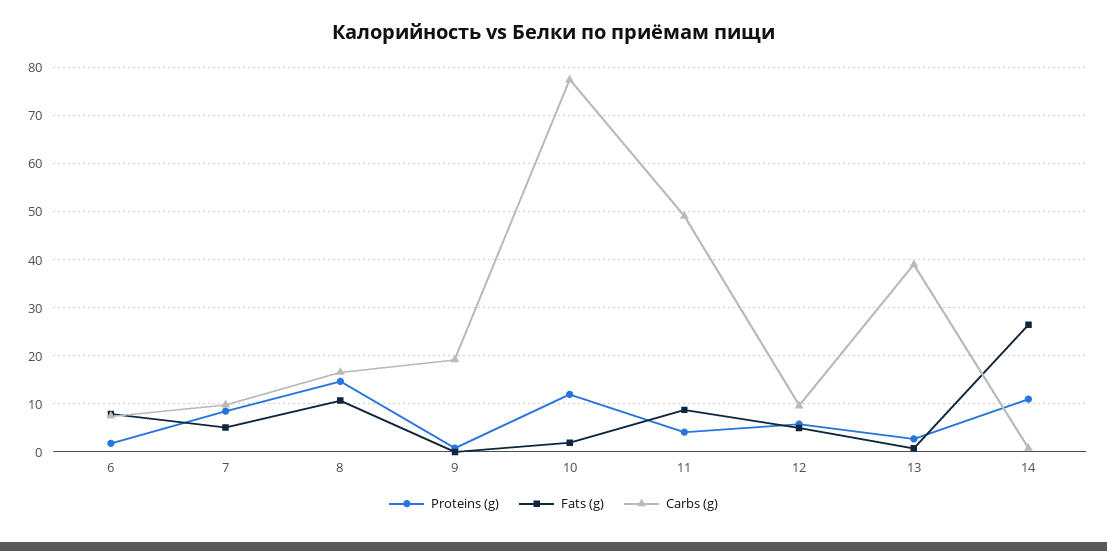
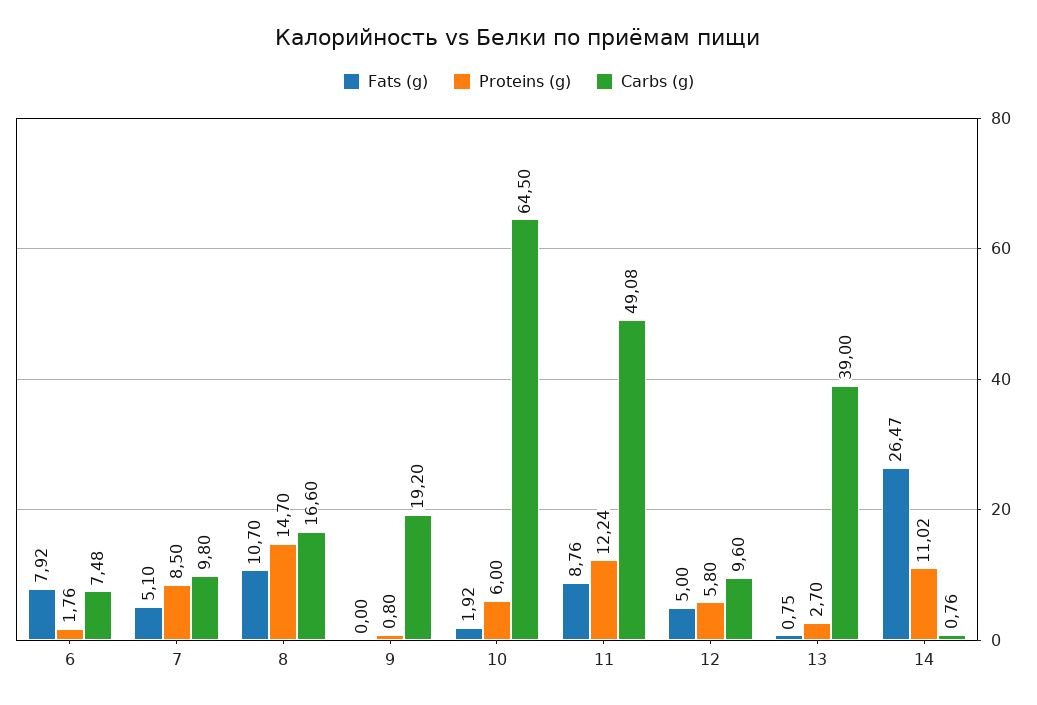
Proteins (g), 10: 12 -> 6
Carbs (g), 10: 78 -> 64.5
Proteins (g), 11: 4 -> 12.24

